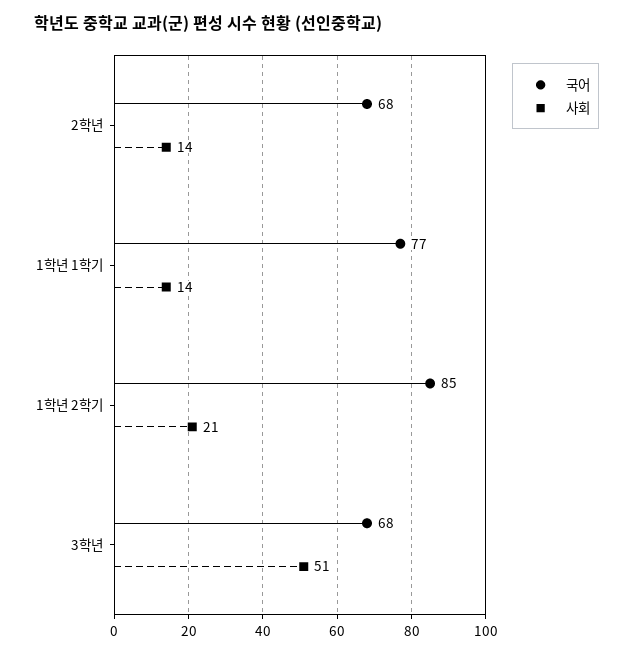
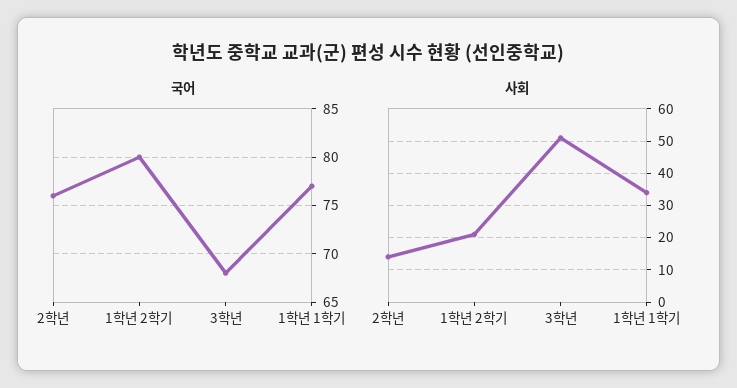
국어, 2학년: 68 -> 76
사회, 1학년 1학기: 14 -> 35
국어, 1학년 2학기: 85 -> 80

